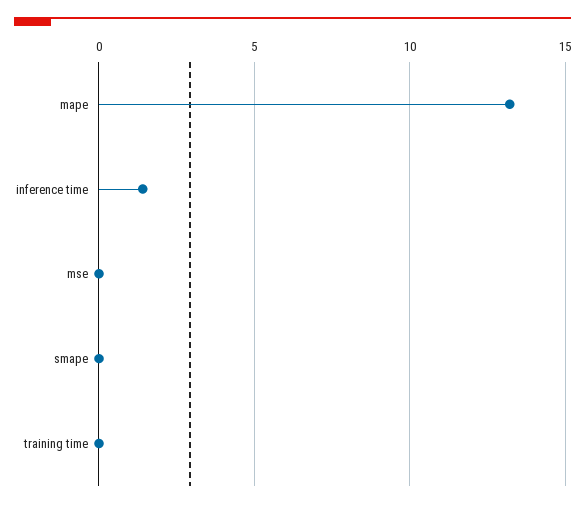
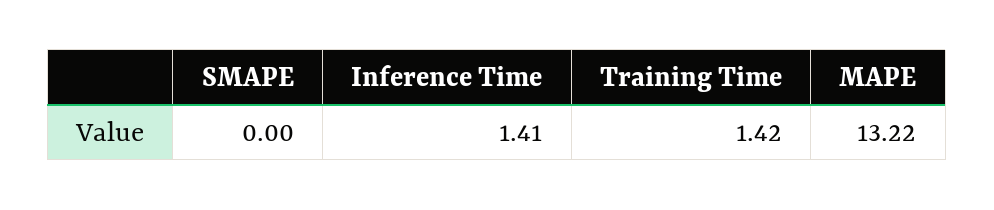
mse: 0 -> none
training time: 0 -> 1.42

